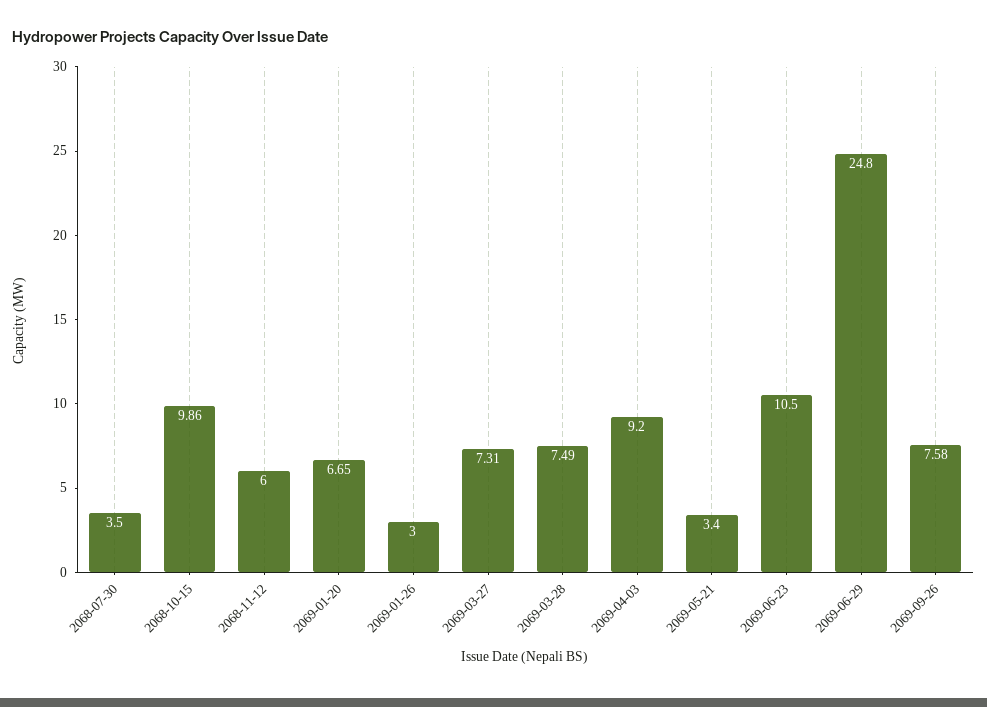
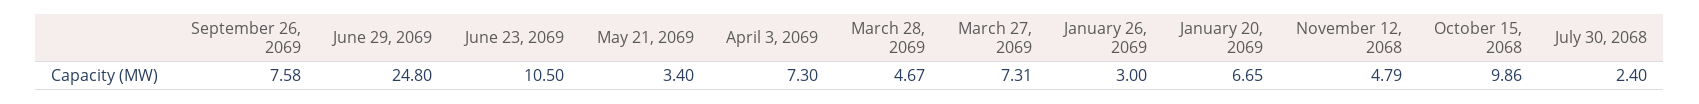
2068-07-30: 3.5 -> 2.4
2068-11-12: 6 -> 4.79
2069-03-28: 7.49 -> 4.67
2069-04-03: 9.2 -> 7.3

